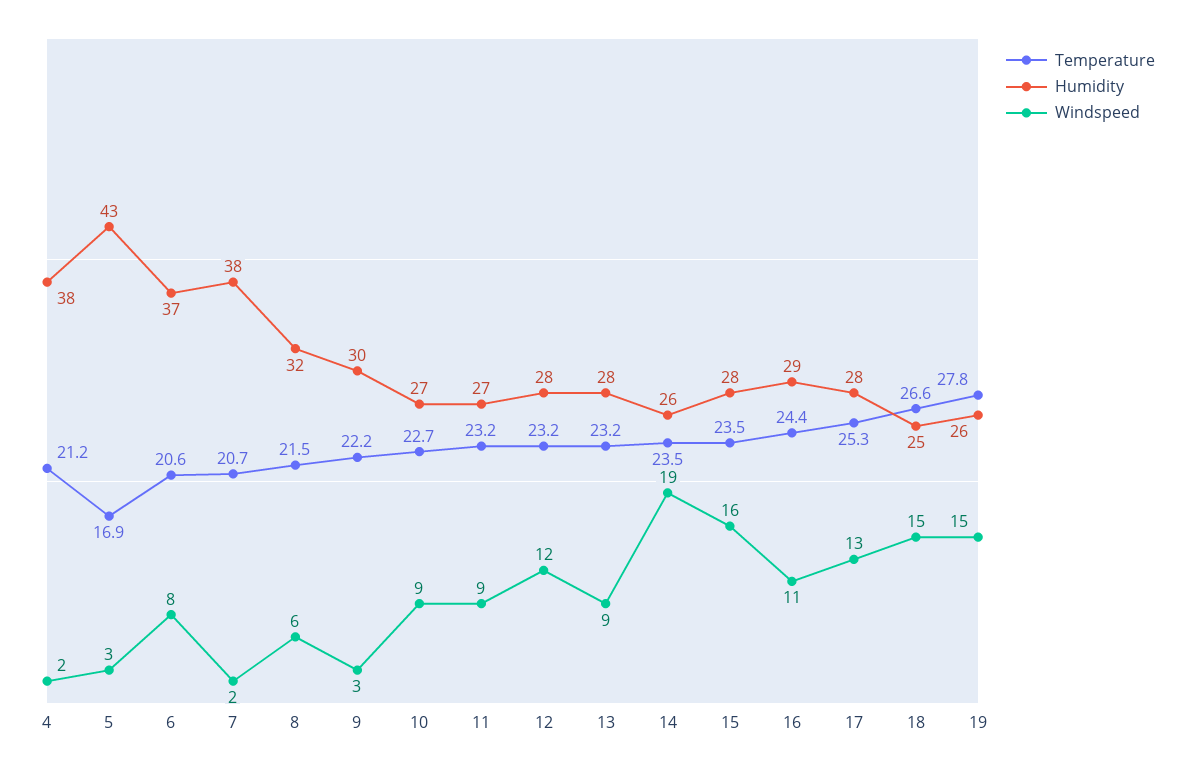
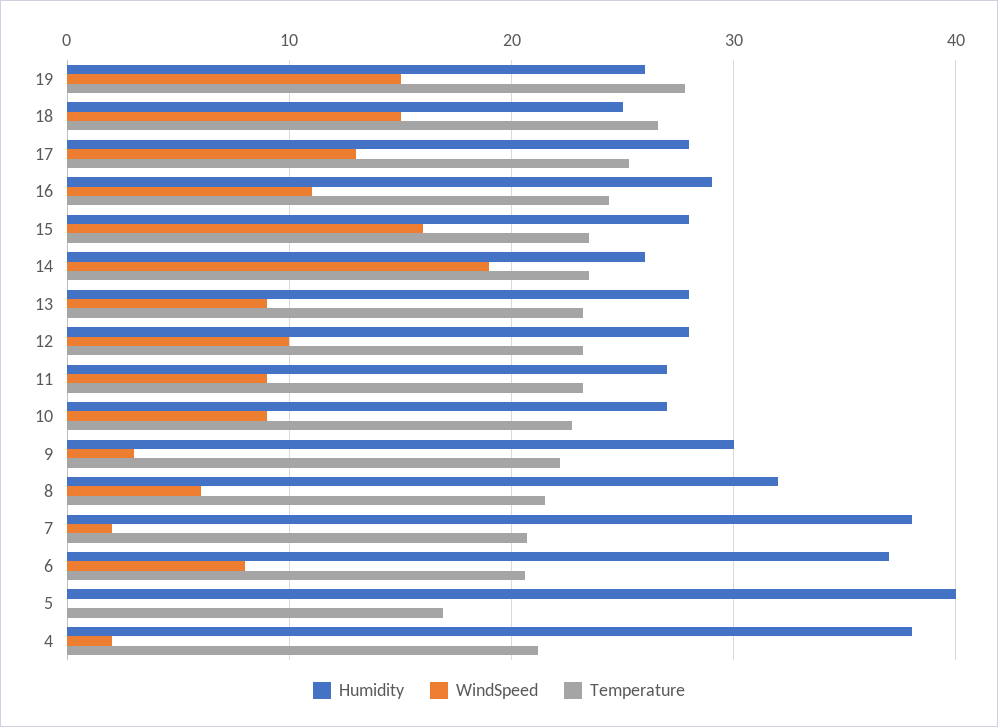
Humidity, 5: 43 -> 40
Windspeed, 5: 3 -> 0
Windspeed, 12: 12 -> 10

